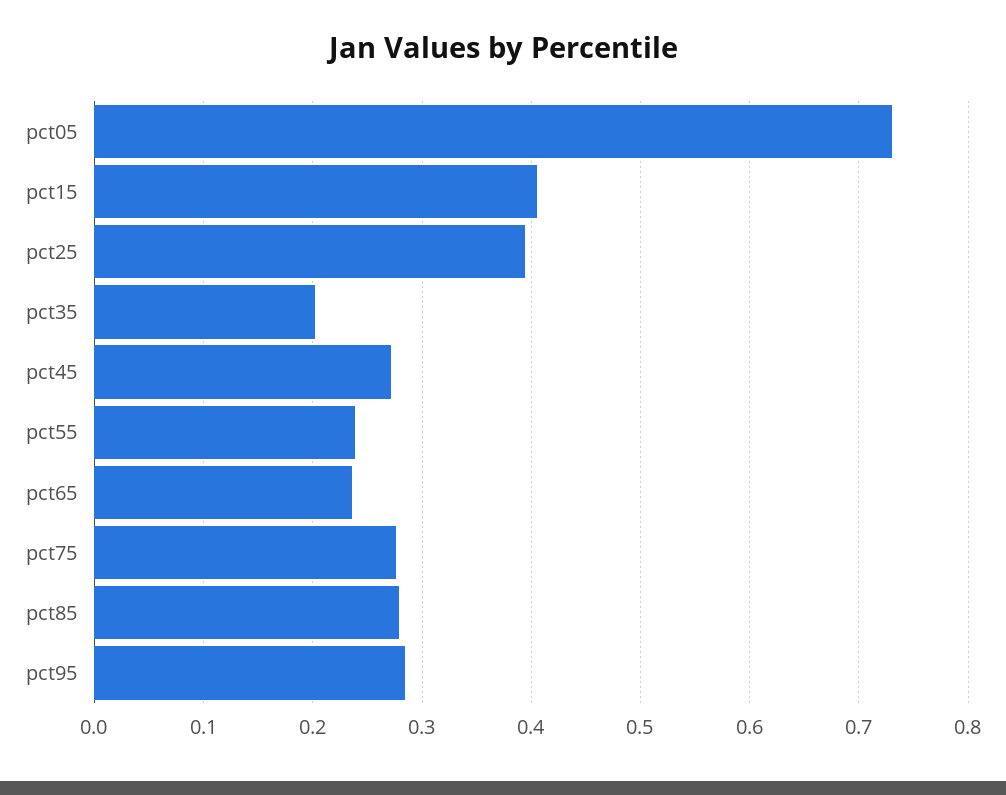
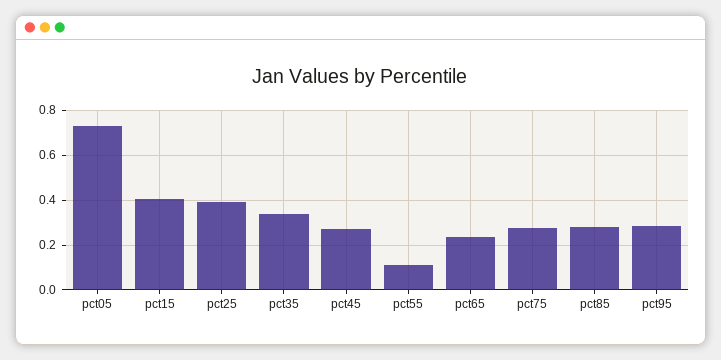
pct35: 0.2 -> 0.35
pct55: 0.24 -> 0.1

